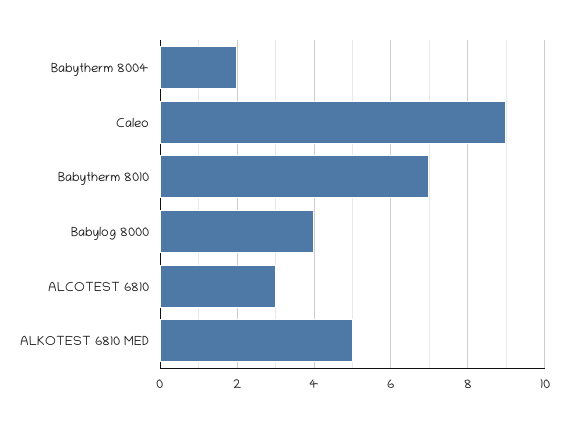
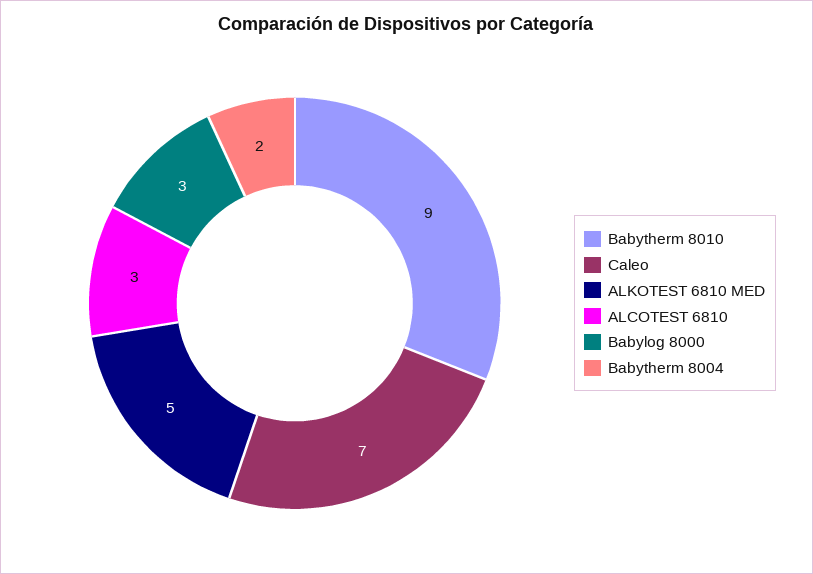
Caleo: 9 -> 7
Babytherm 8010: 7 -> 9
Babylog 8000: 4 -> 3

